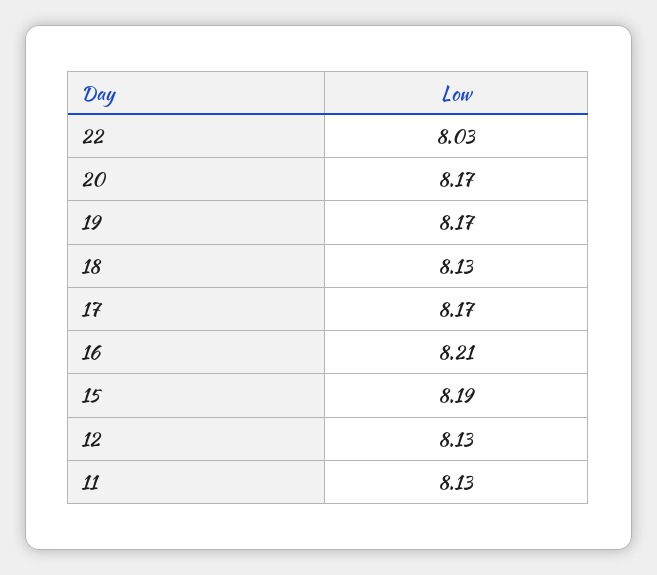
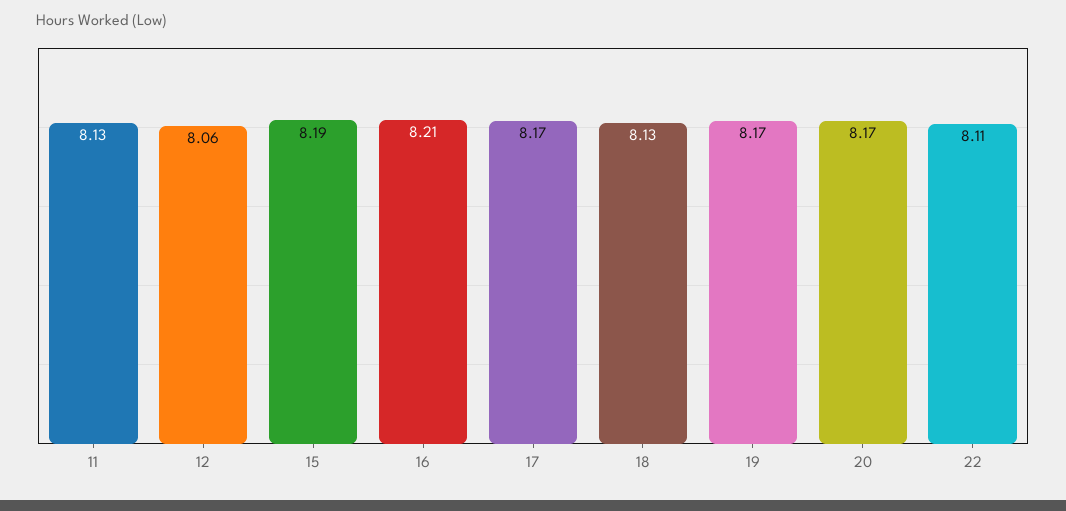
22: 8.03 -> 8.11
12: 8.13 -> 8.06

